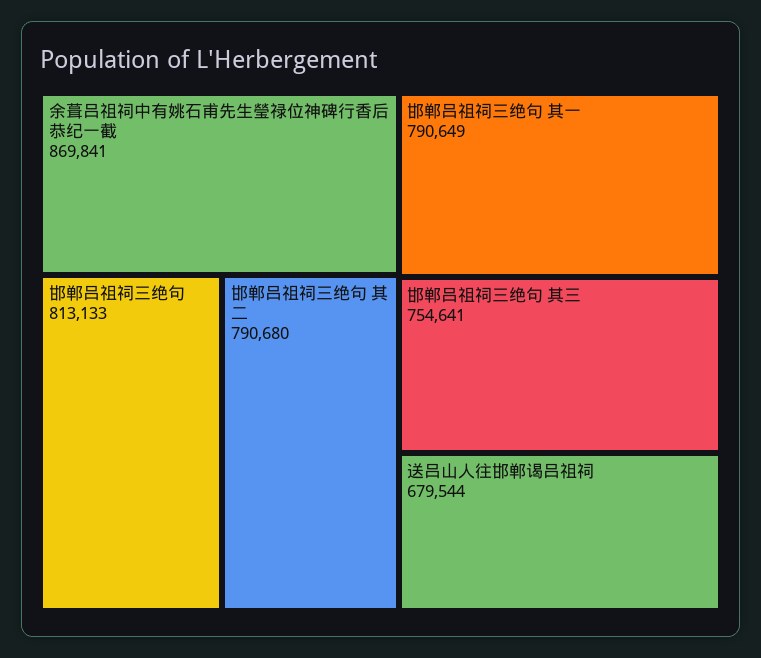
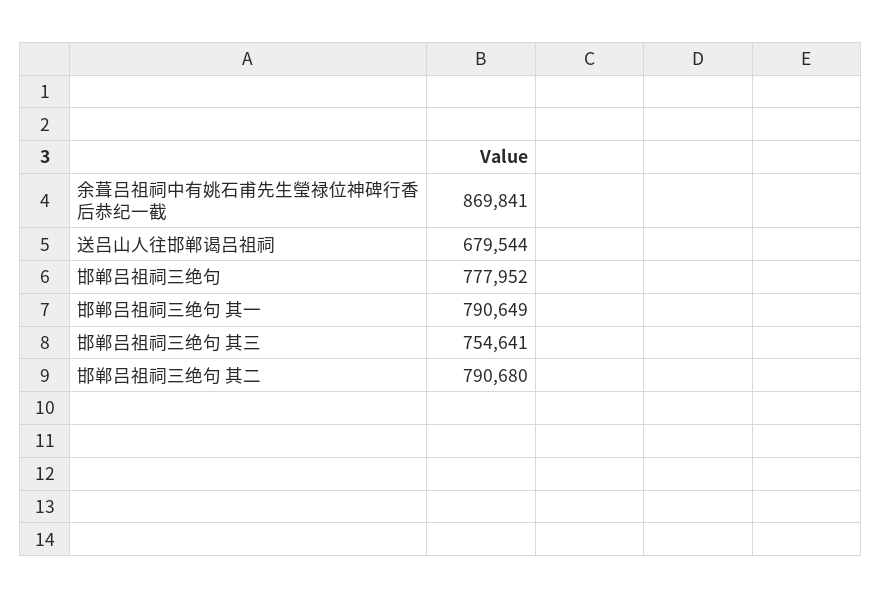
邯郸吕祖祠三绝句: 813133 -> 777952

